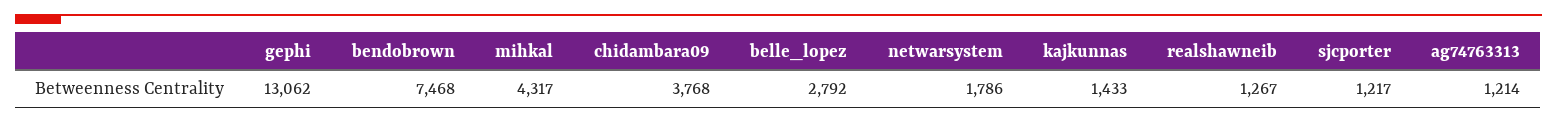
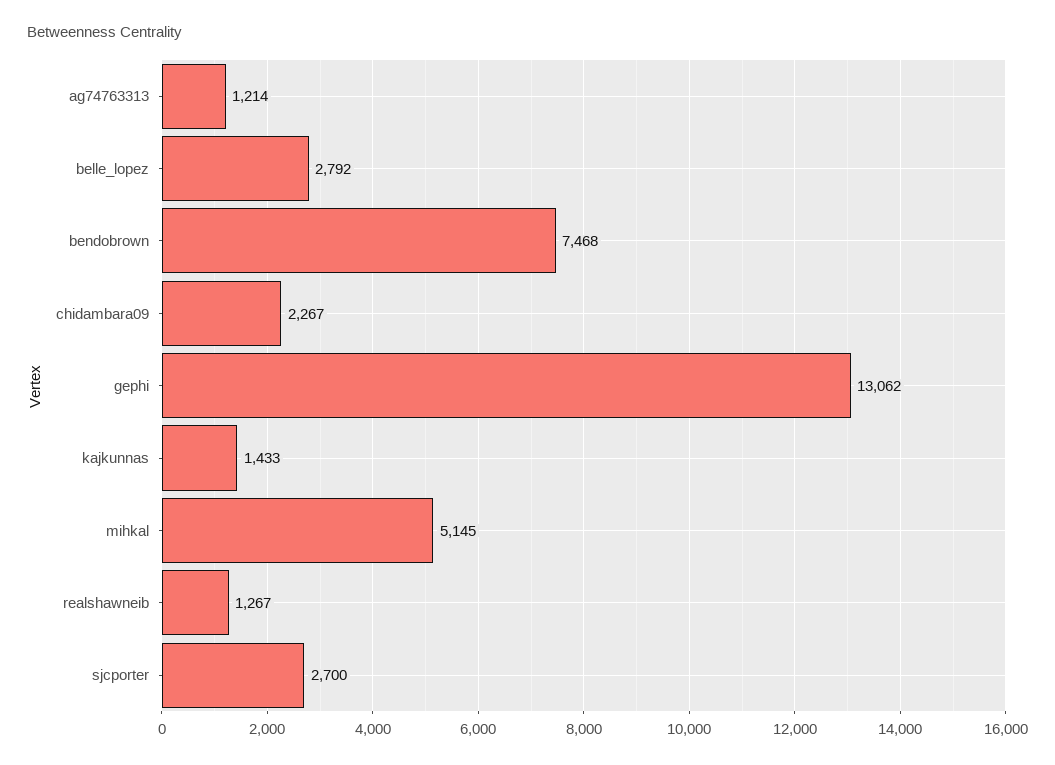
mihkal: 4317 -> 5145
chidambara09: 3768 -> 2267
netwarsystem: 1786 -> none
sjcporter: 1217 -> 2700

